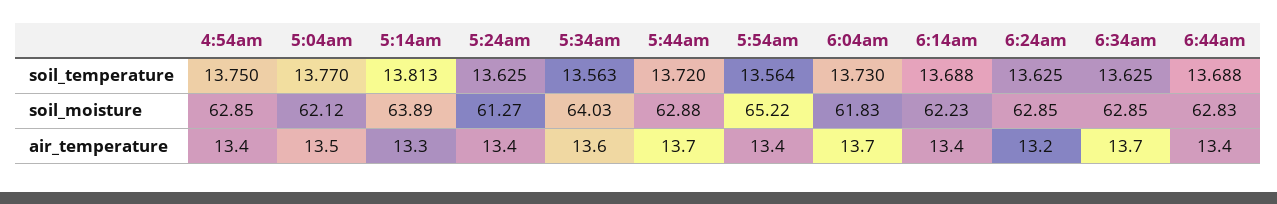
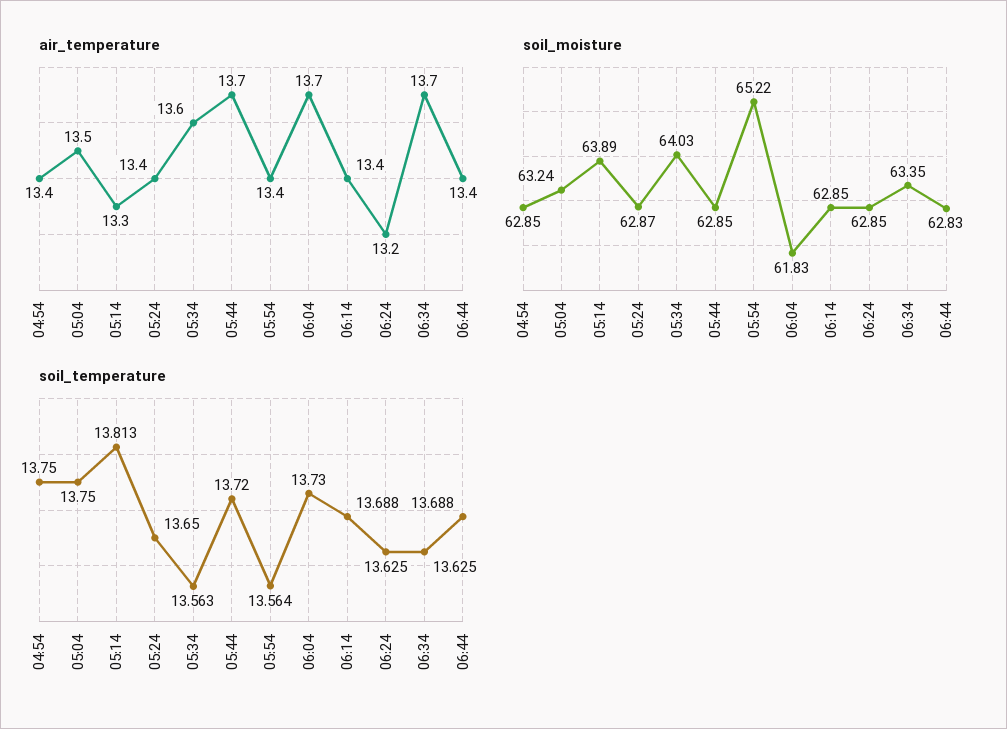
soil_temperature, 5:04am: 13.77 -> 13.75
soil_temperature, 5:24am: 13.625 -> 13.65
soil_moisture, 5:04am: 62.12 -> 63.24
soil_moisture, 5:24am: 61.27 -> 62.87
soil_moisture, 5:44am: 62.88 -> 62.85
soil_moisture, 6:14am: 62.23 -> 62.85
soil_moisture, 6:34am: 62.85 -> 63.35

